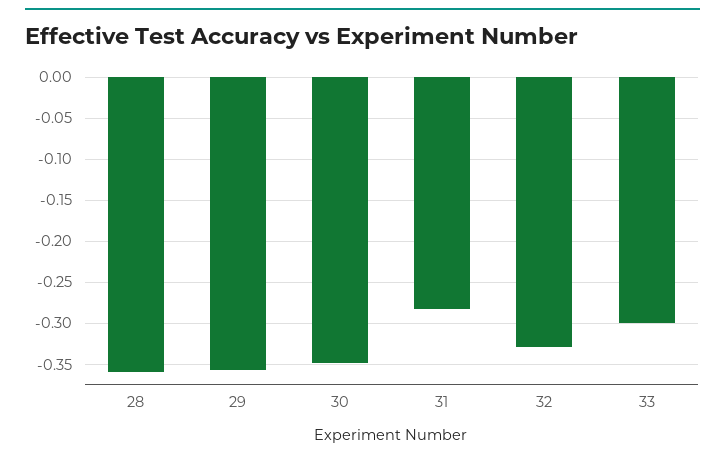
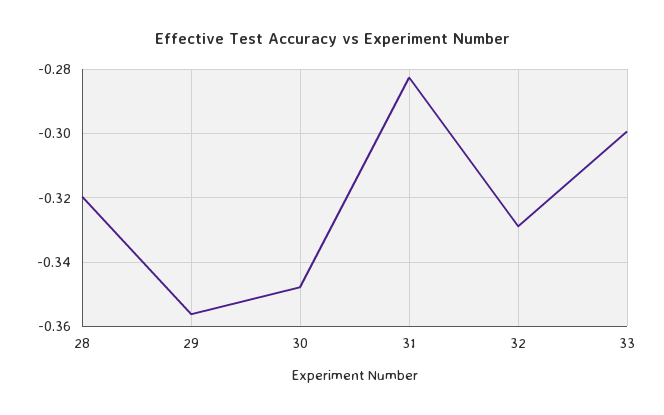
28: -0.36 -> -0.32

